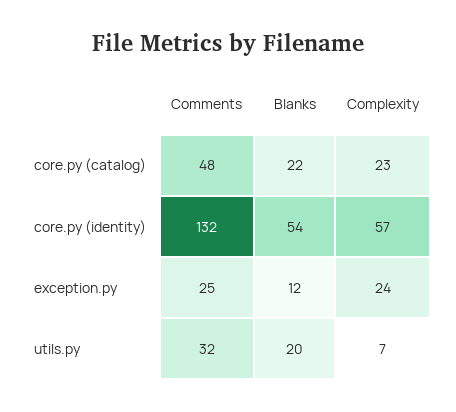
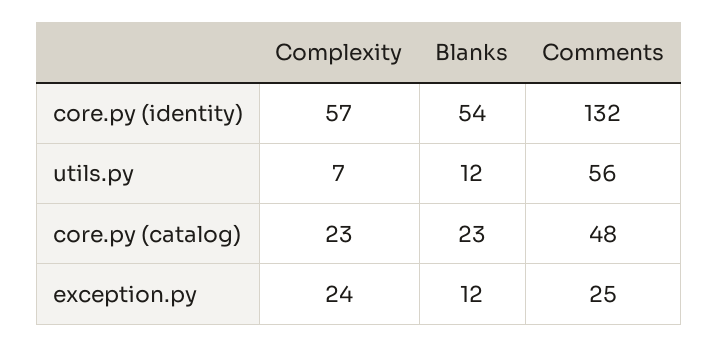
Blanks, core.py (catalog): 22 -> 23
Comments, utils.py: 32 -> 56
Blanks, utils.py: 20 -> 12

